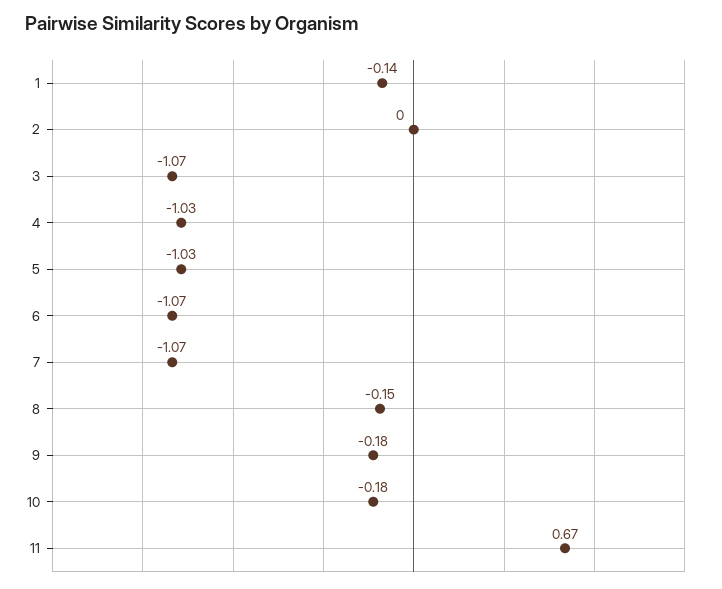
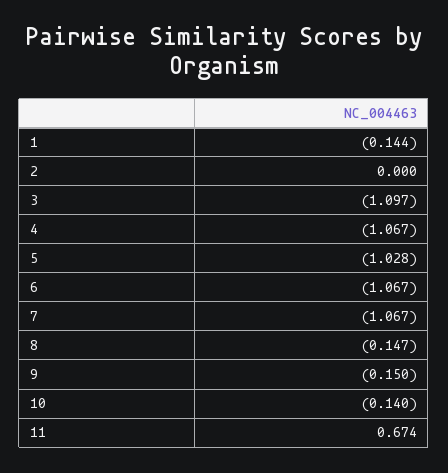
3: -1.07 -> -1.097
4: -1.03 -> -1.067
9: -0.18 -> -0.15
10: -0.18 -> -0.14

